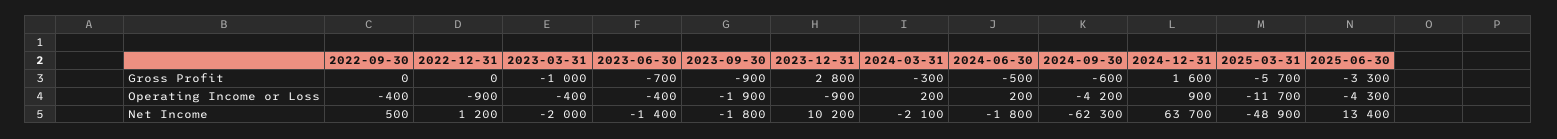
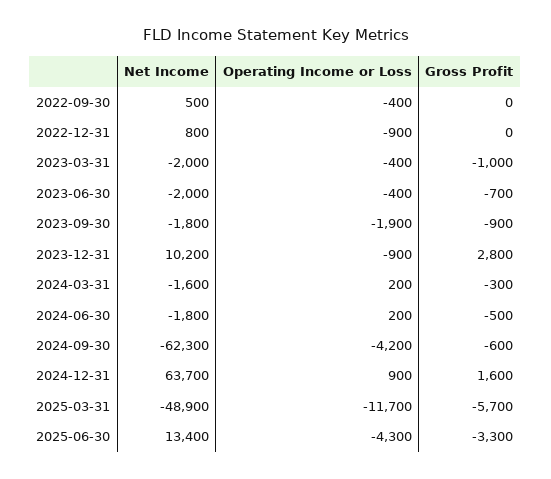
2022-12-31, Net Income: 1200 -> 800
2023-06-30, Net Income: -1400 -> -2000
2024-03-31, Net Income: -2100 -> -1600

